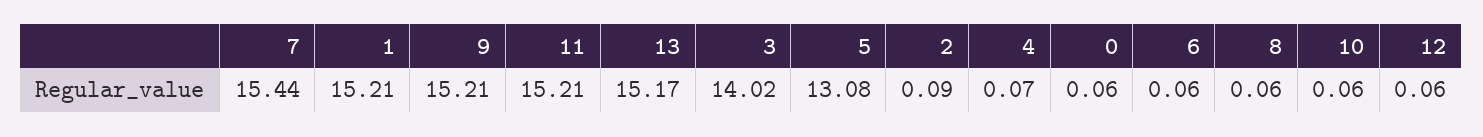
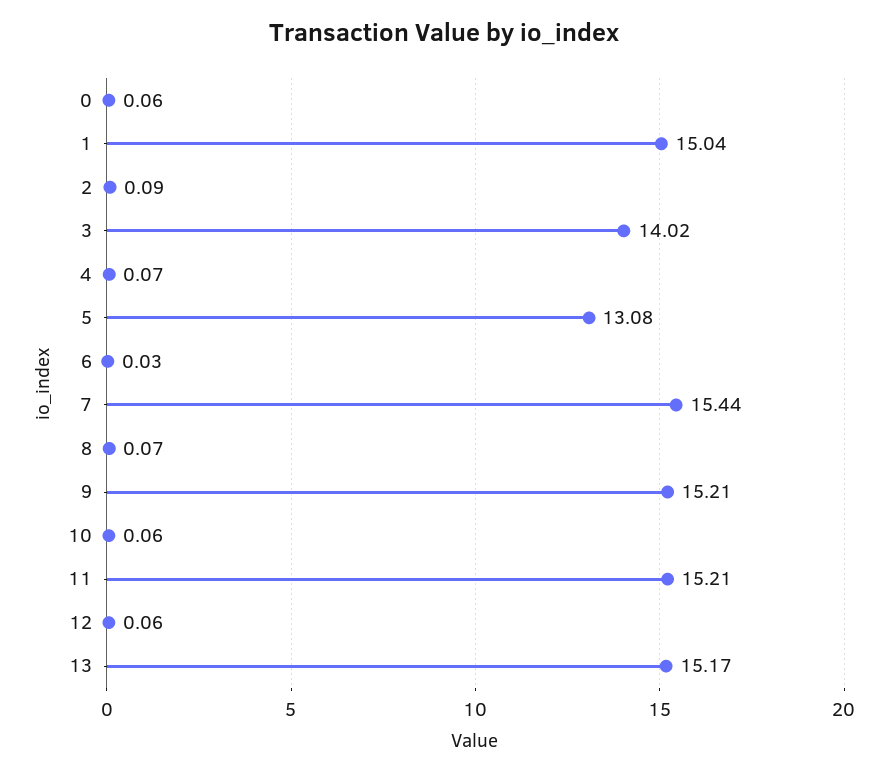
1: 15.21 -> 15.04
6: 0.06 -> 0.03
8: 0.06 -> 0.07

